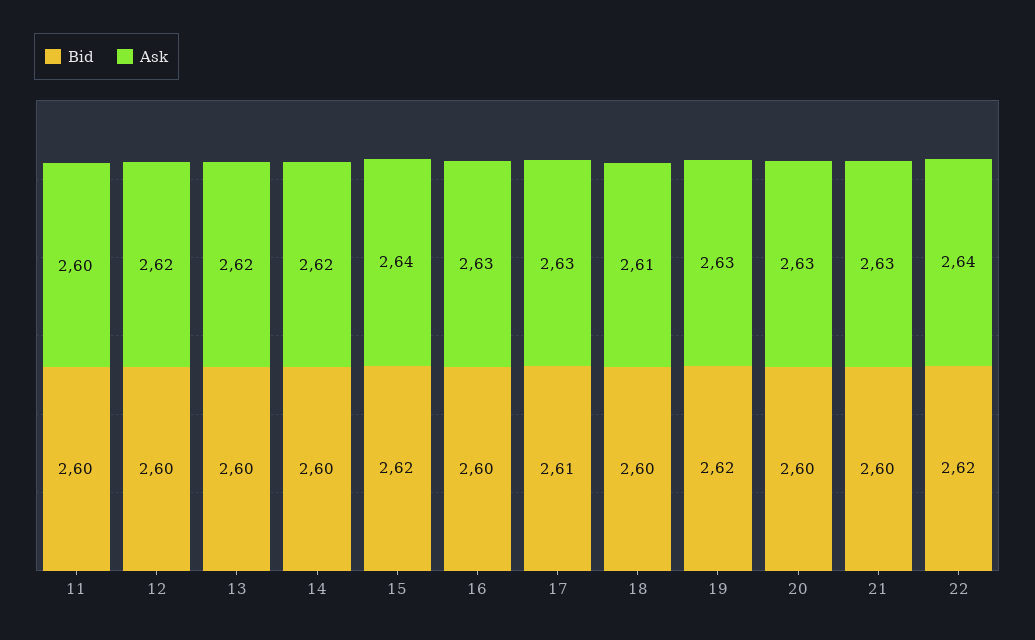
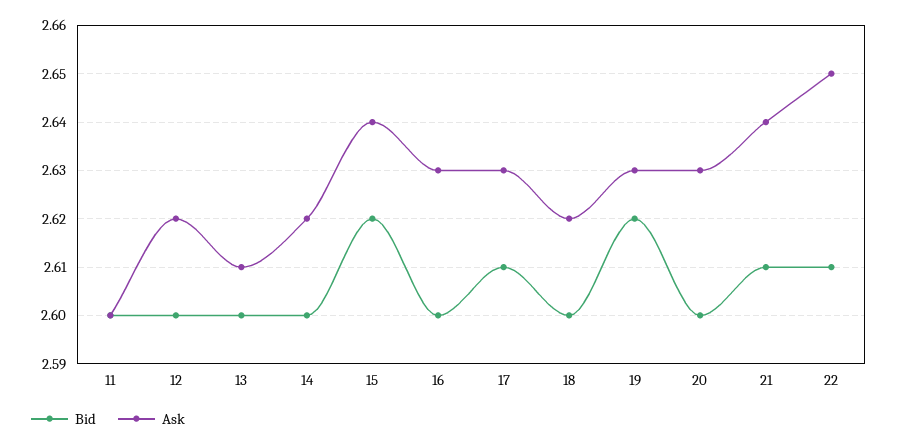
Ask, 13: 2.62 -> 2.61
Ask, 18: 2.61 -> 2.62
Bid, 21: 2.6 -> 2.61
Ask, 21: 2.63 -> 2.64
Bid, 22: 2.62 -> 2.61
Ask, 22: 2.64 -> 2.65

